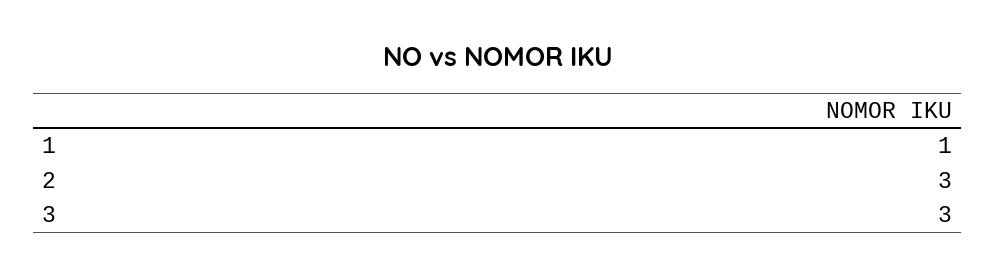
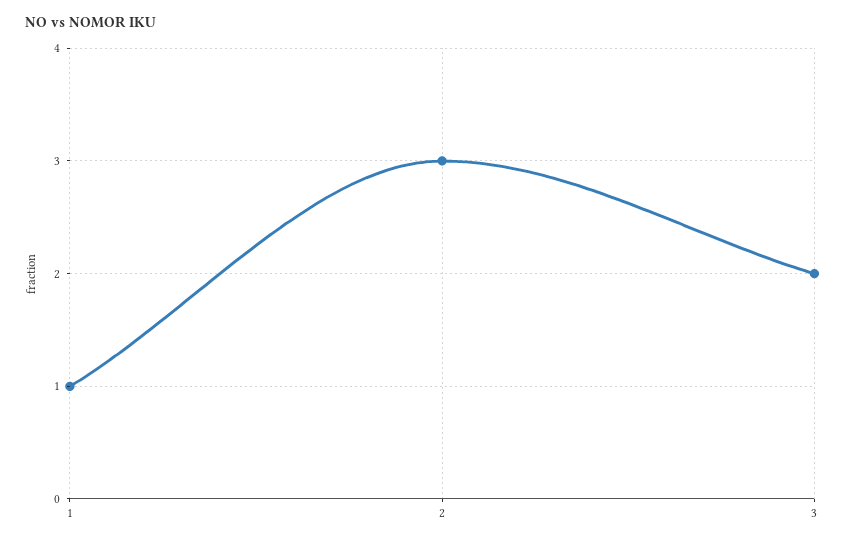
3: 3 -> 2

